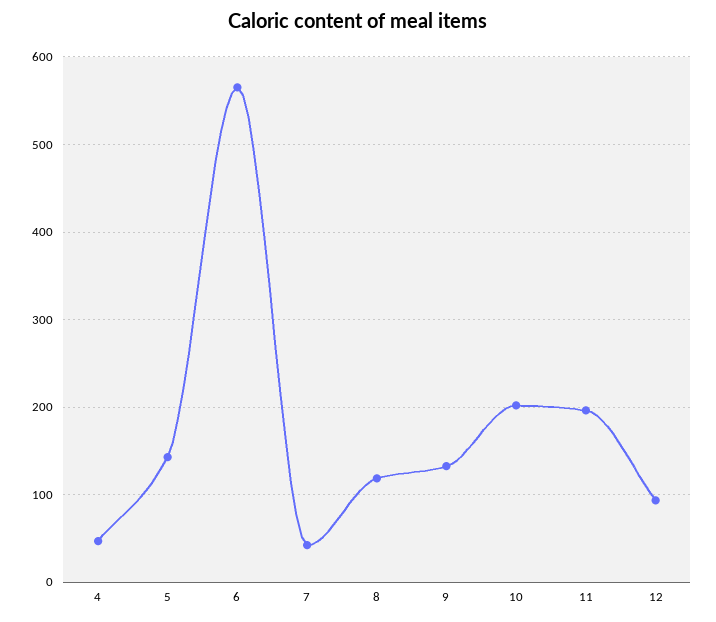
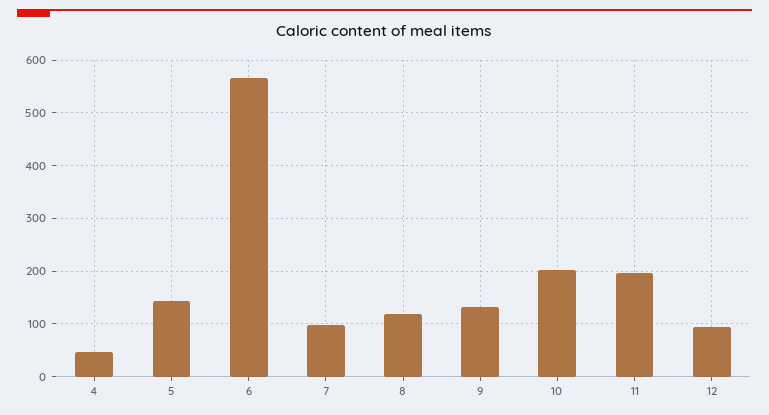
7: 40 -> 100

